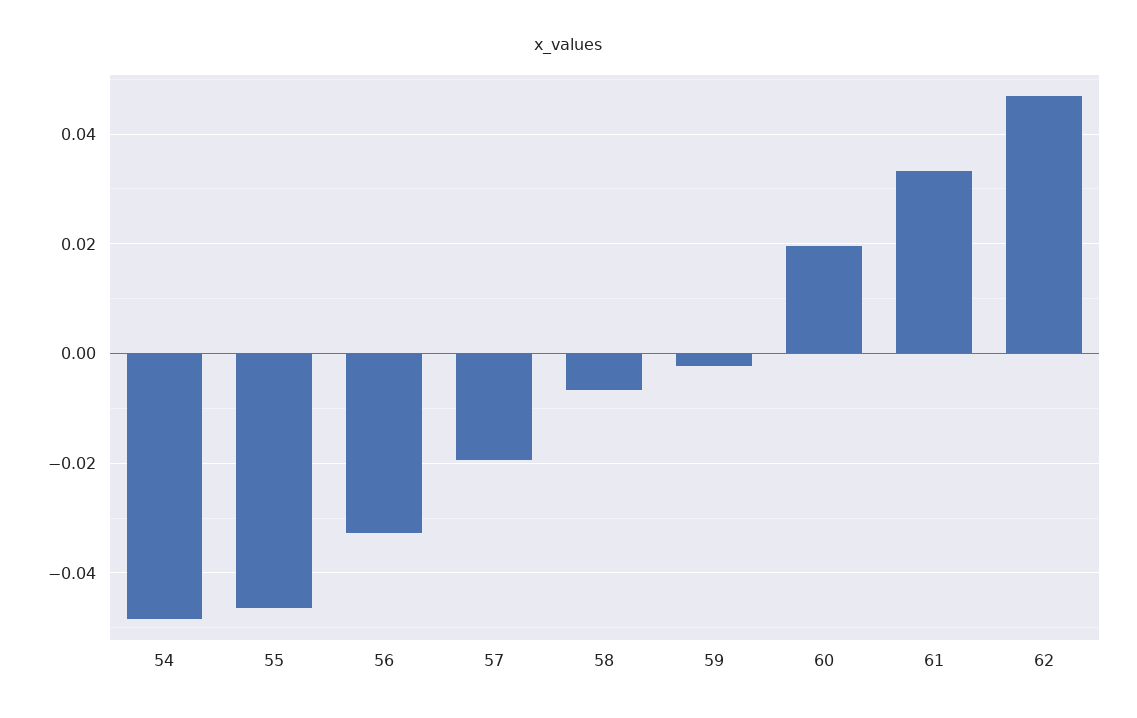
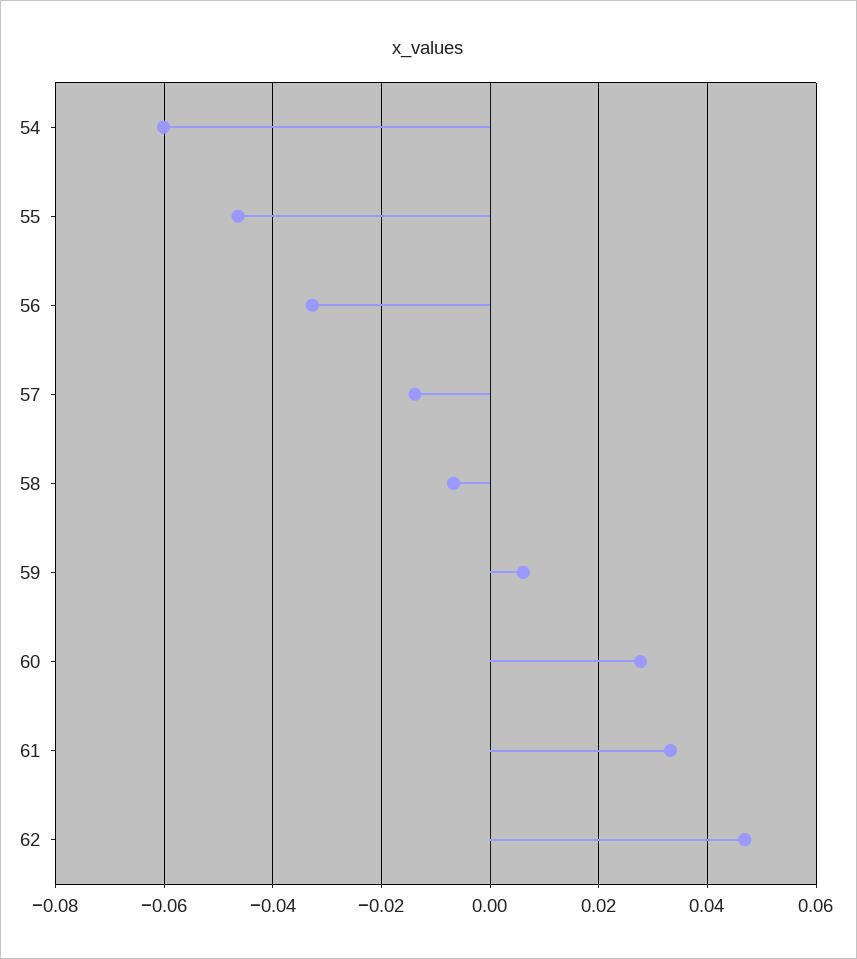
54: -0.048 -> -0.06
57: -0.02 -> -0.014
59: -0.002 -> 0.006
60: 0.02 -> 0.028

